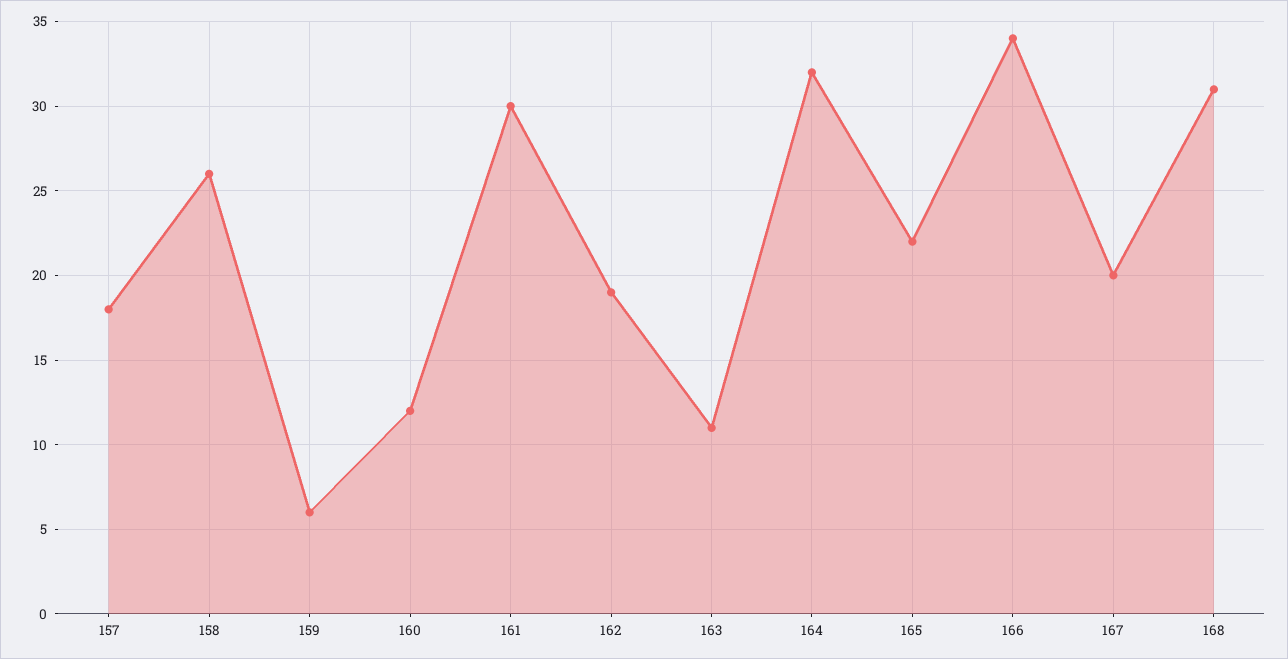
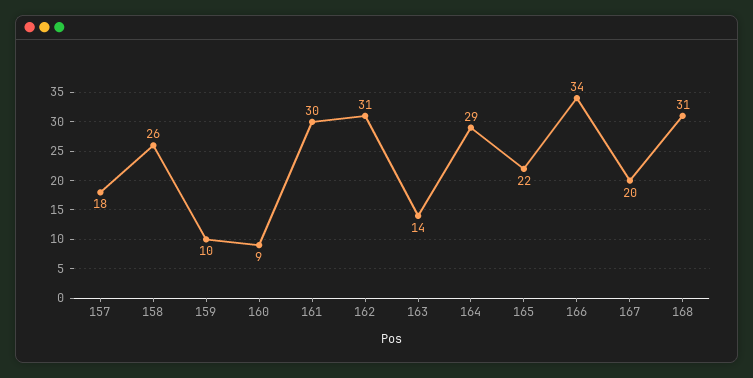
159: 6 -> 10
160: 12 -> 9
162: 19 -> 31
163: 11 -> 14
164: 32 -> 29

